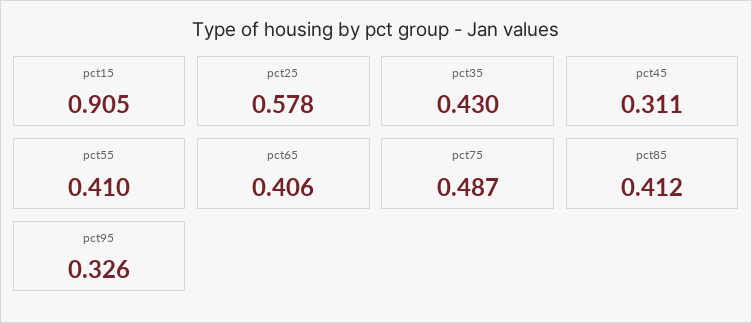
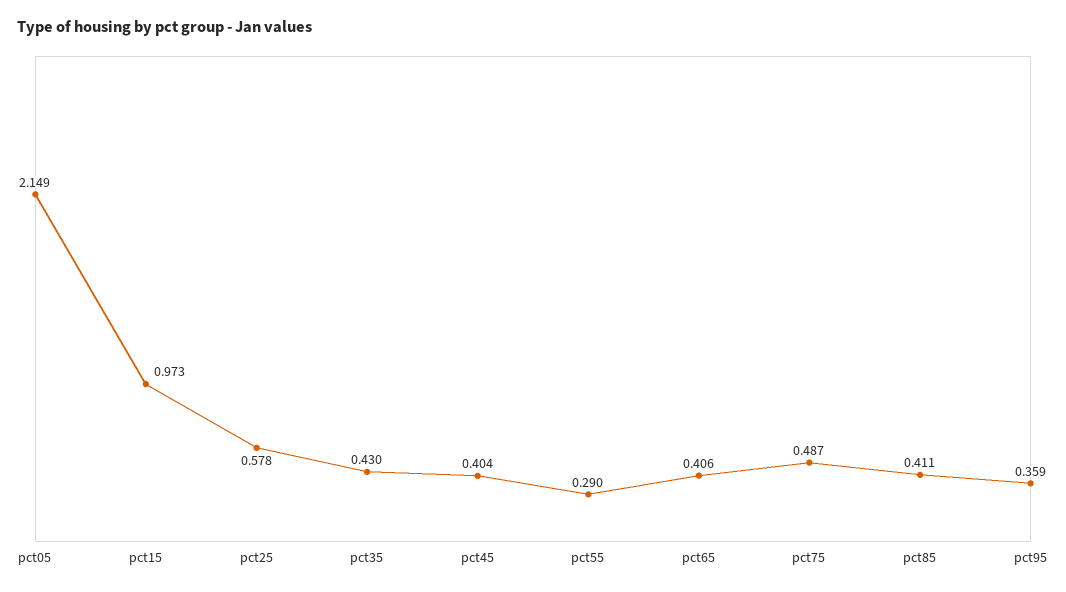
pct15: 0.905 -> 0.973
pct45: 0.311 -> 0.404
pct55: 0.41 -> 0.29
pct85: 0.412 -> 0.411
pct95: 0.326 -> 0.359
pct05: none -> 2.149

